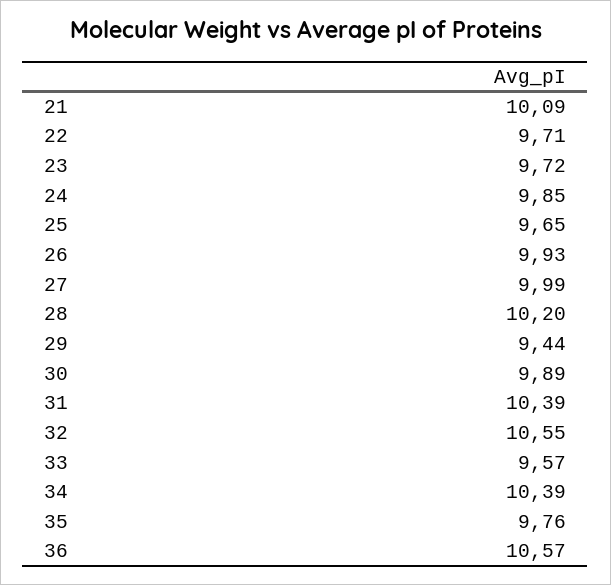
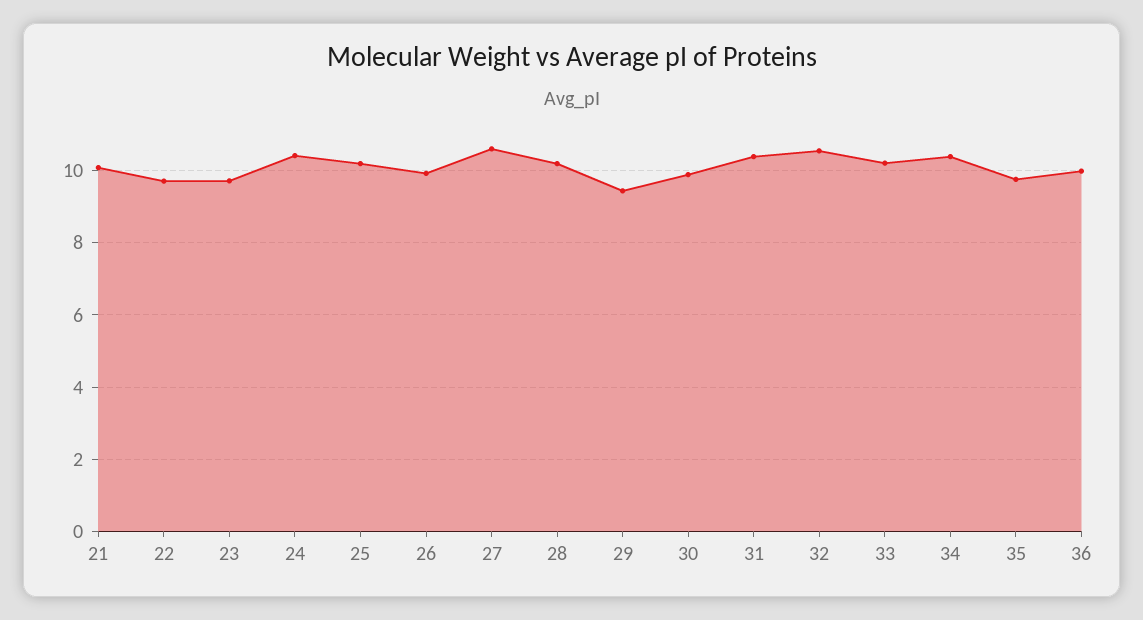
24: 9.85 -> 10.4
25: 9.65 -> 10.2
27: 9.99 -> 10.6
33: 9.57 -> 10.2
36: 10.57 -> 10

